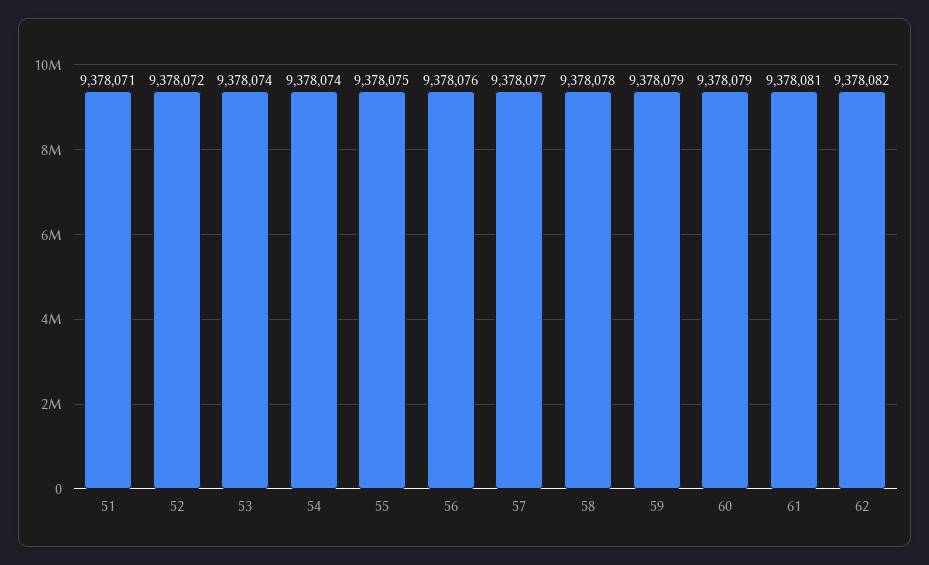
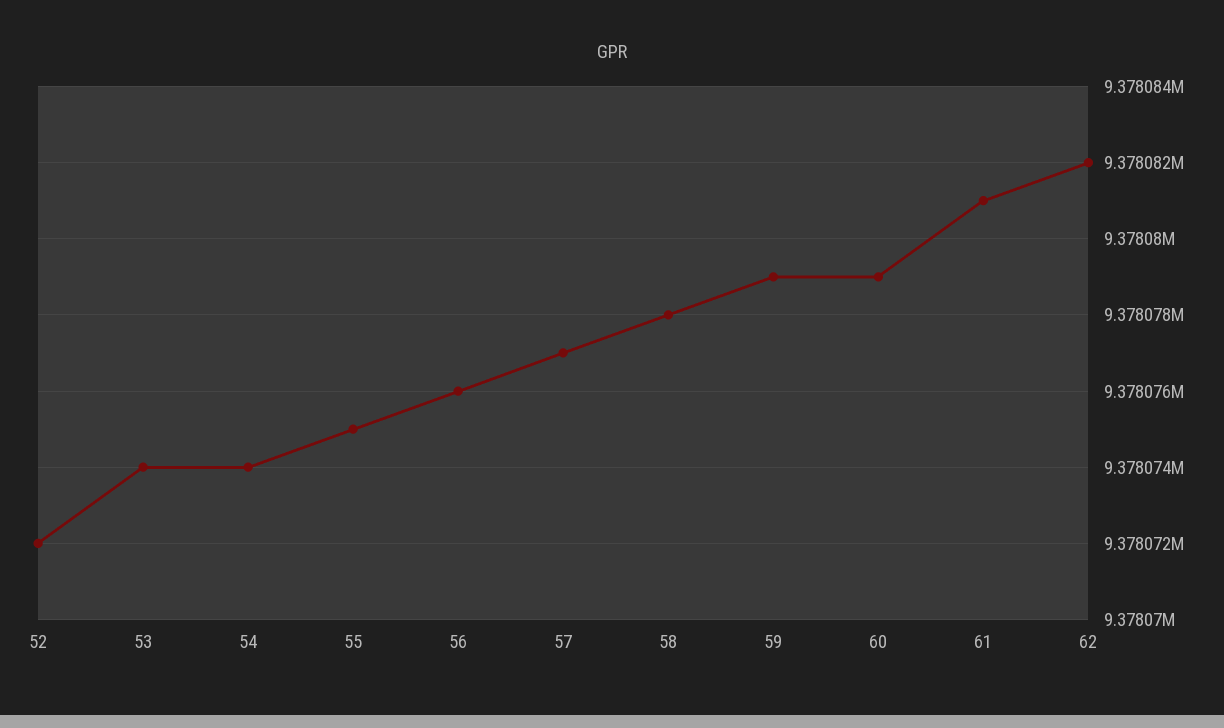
51: 9378071 -> none

